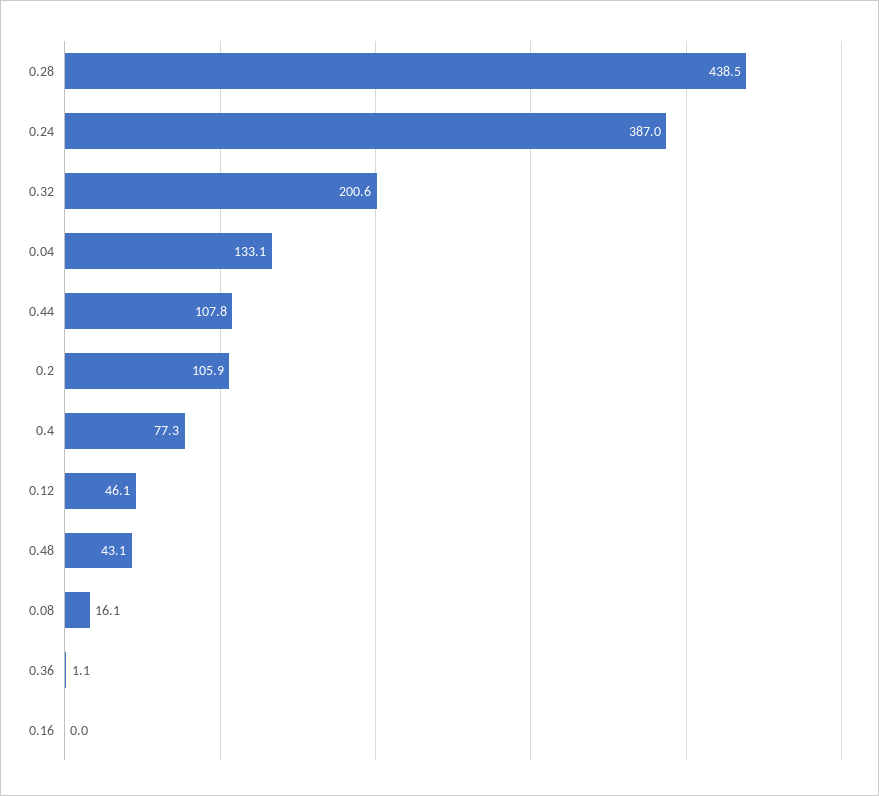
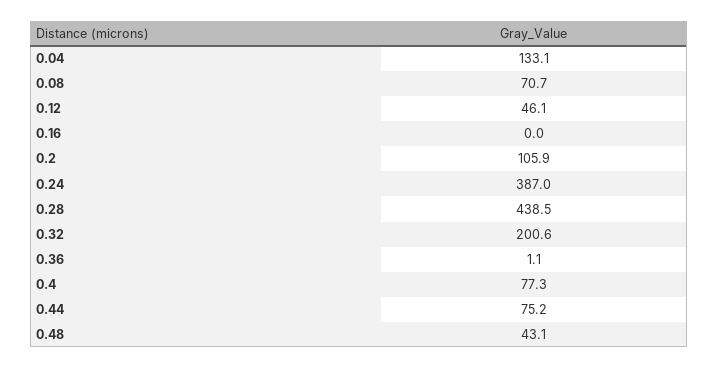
0.44: 107.8 -> 75.2
0.08: 16.1 -> 70.7

